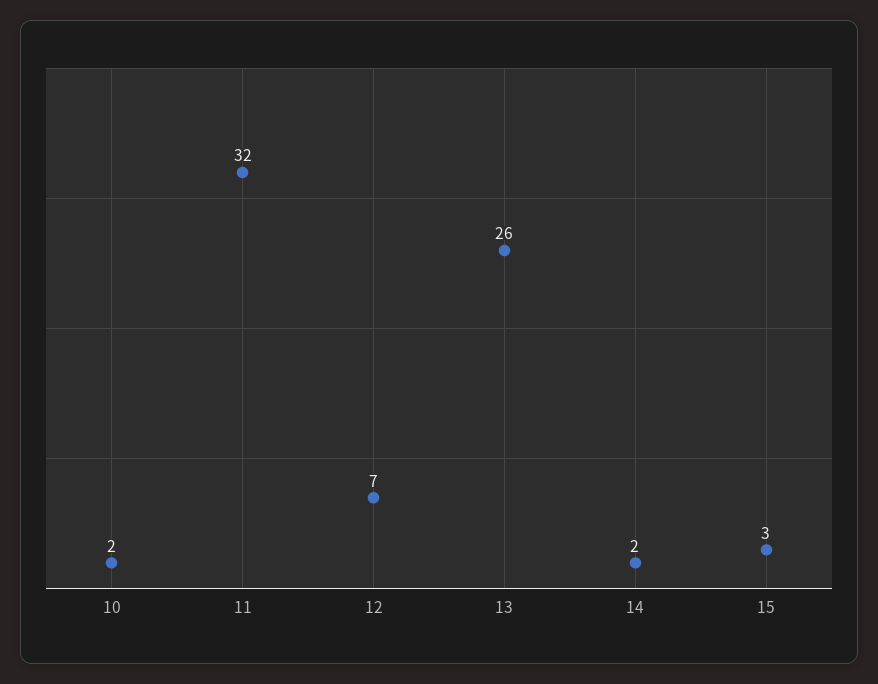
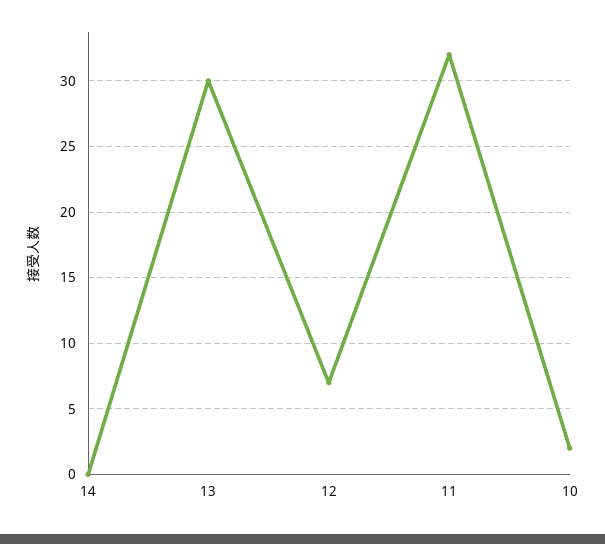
13: 26 -> 30
14: 2 -> 0
15: 3 -> none

